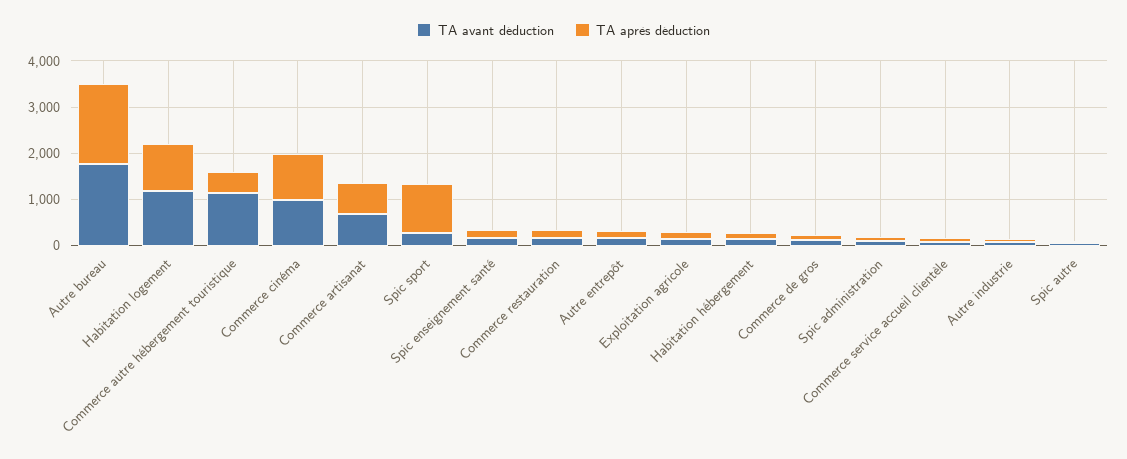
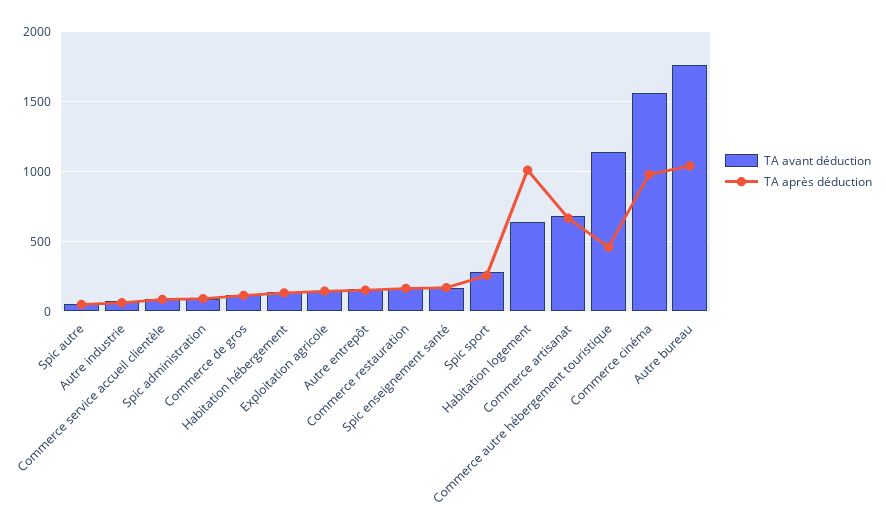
TA après déduction, Autre bureau: 1800 -> 1050
TA avant déduction, Habitation logement: 1200 -> 650
TA avant déduction, Commerce cinéma: 1000 -> 1550
TA après déduction, Spic sport: 1000 -> 250

